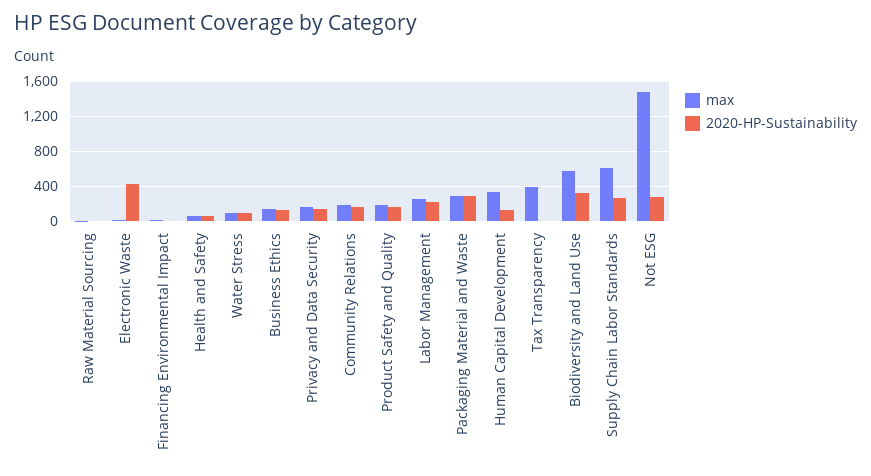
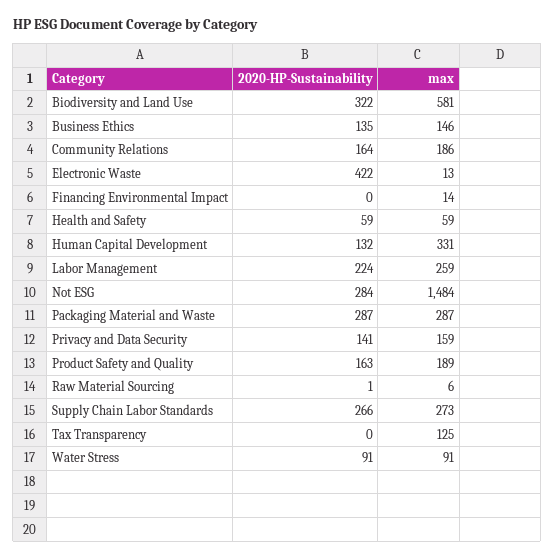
max, Tax Transparency: 400 -> 125
max, Supply Chain Labor Standards: 600 -> 273

